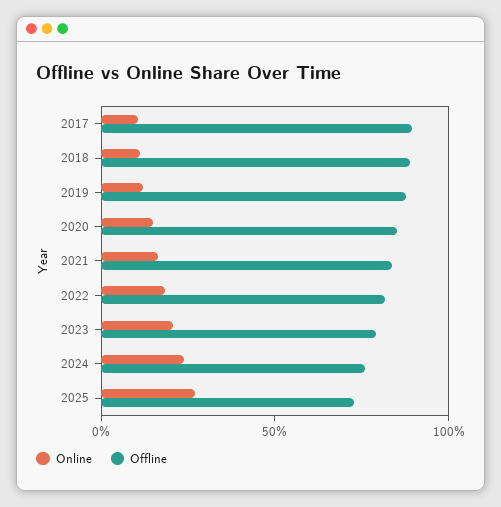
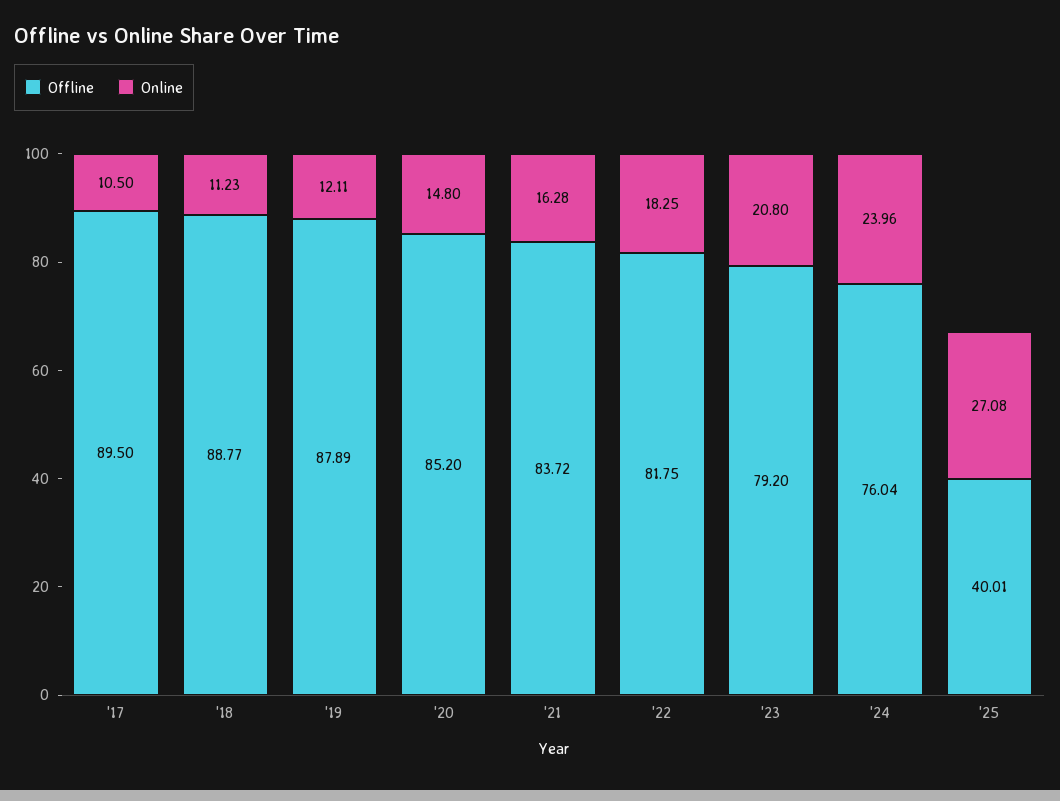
Offline, 2025: 70 -> 40.01

